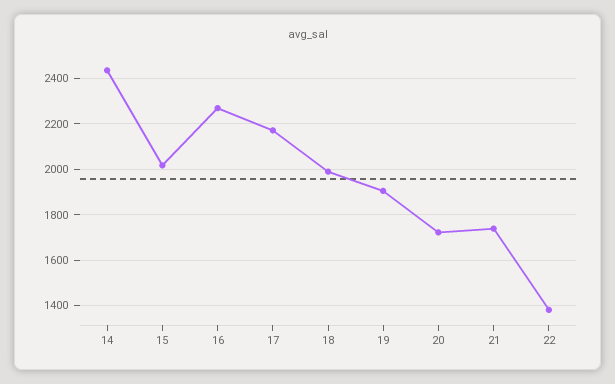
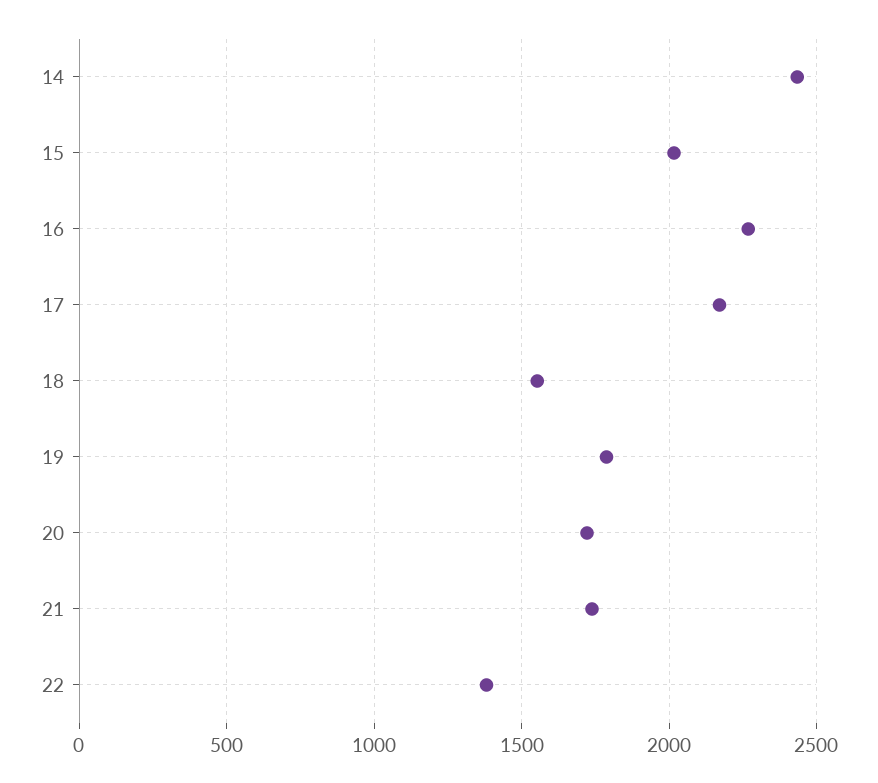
18: 2000 -> 1550
19: 1900 -> 1800

